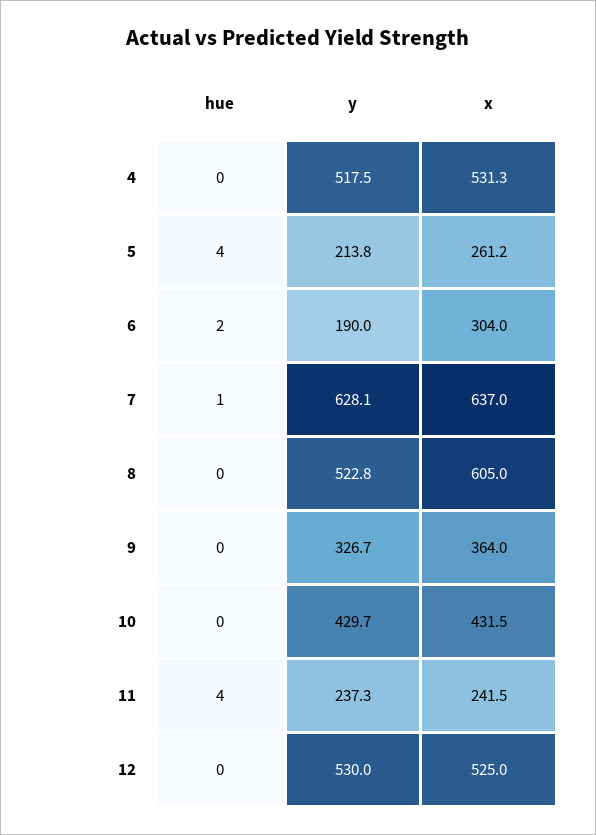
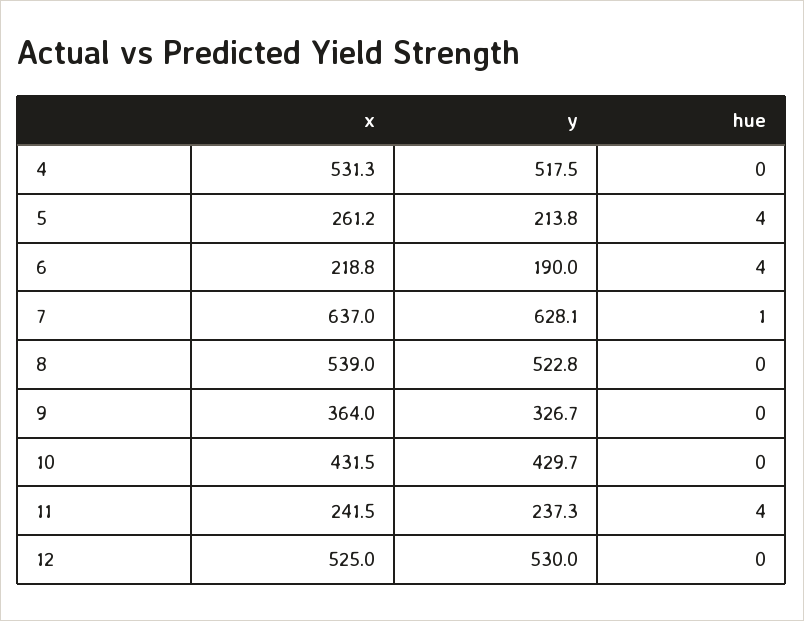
hue, 6: 2 -> 4
x, 6: 304 -> 218.8
x, 8: 605 -> 539

